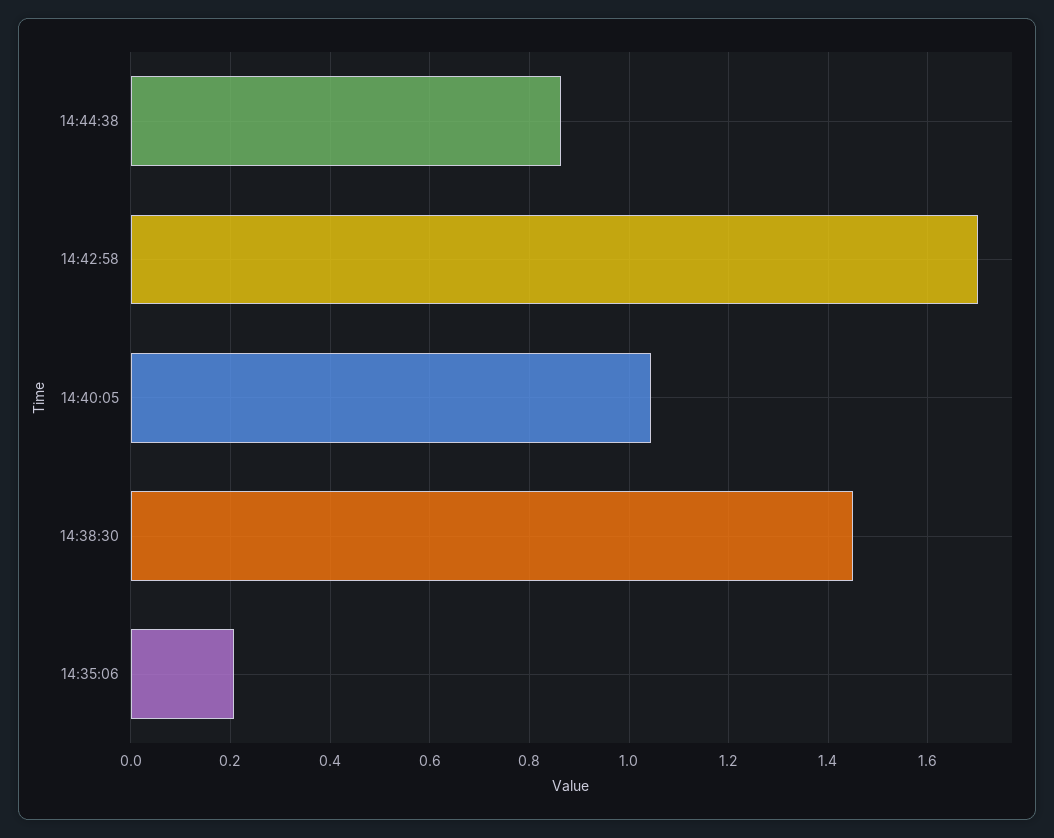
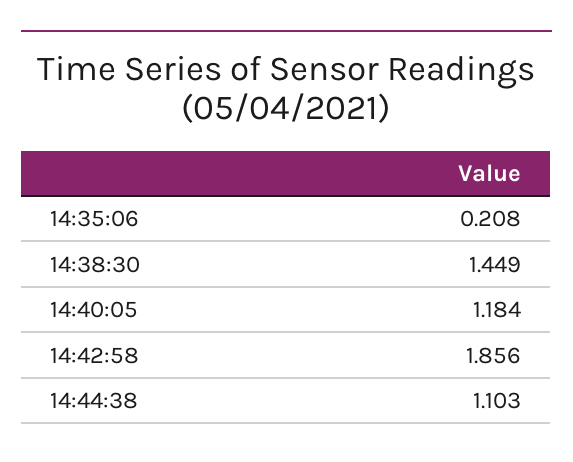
14:44:38: 0.86 -> 1.103
14:42:58: 1.7 -> 1.856
14:40:05: 1.04 -> 1.184

